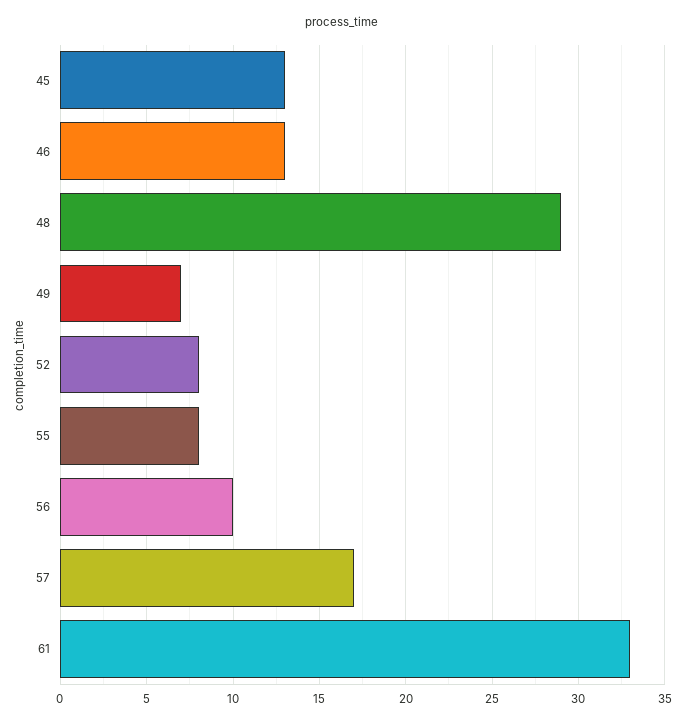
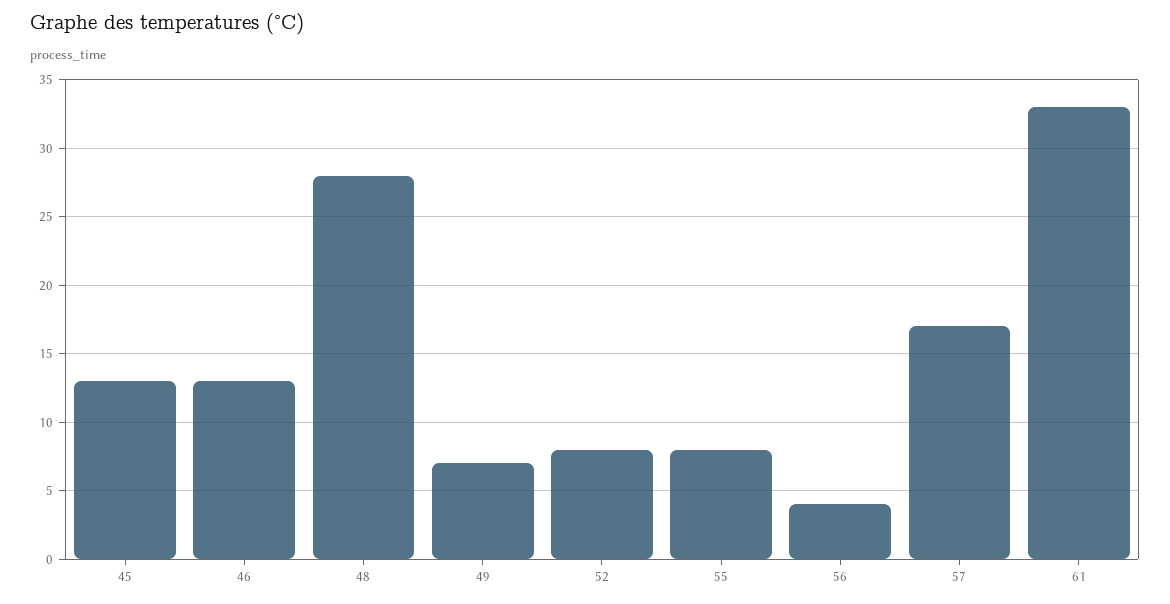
48: 29 -> 28
56: 10 -> 4

